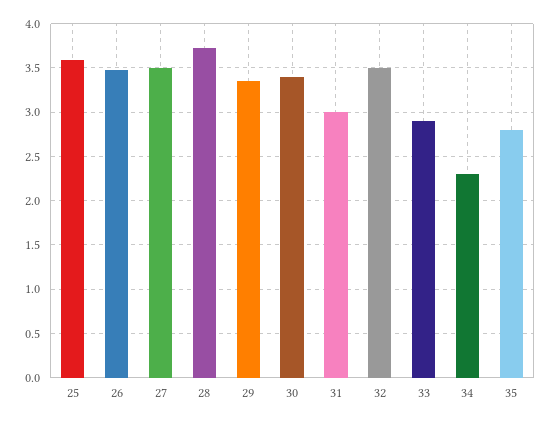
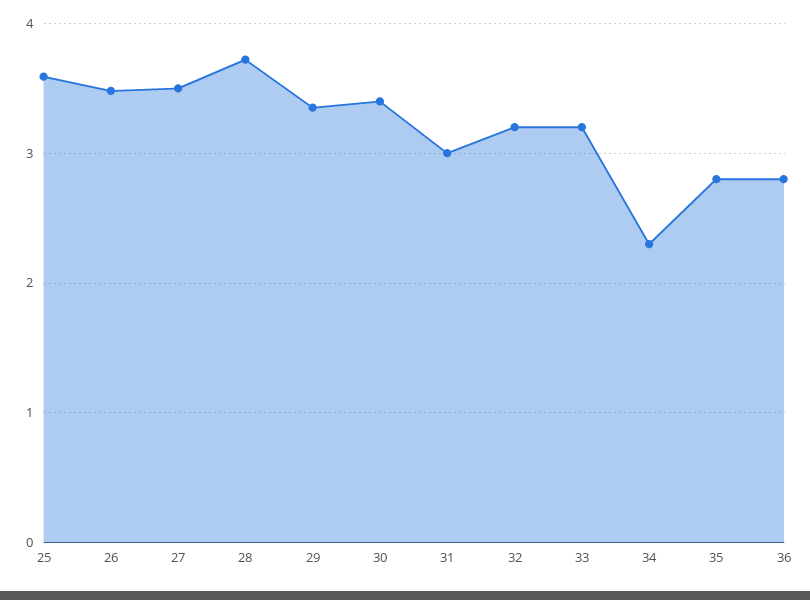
32: 3.5 -> 3.2
33: 2.9 -> 3.2
36: none -> 2.8

